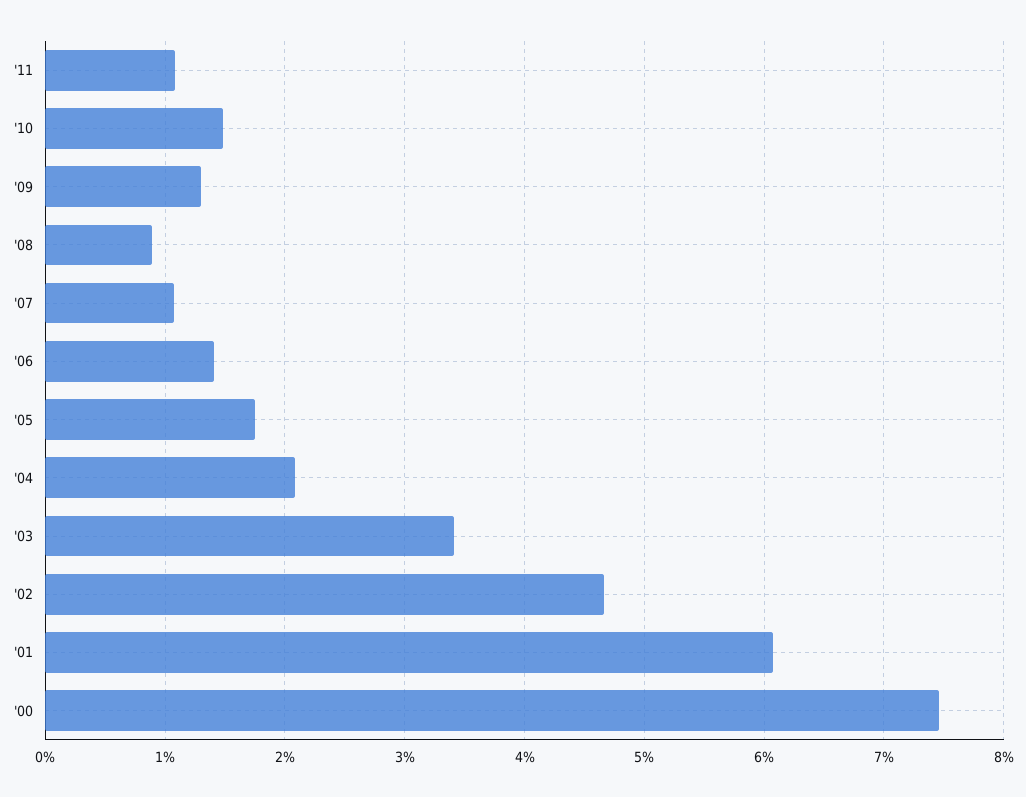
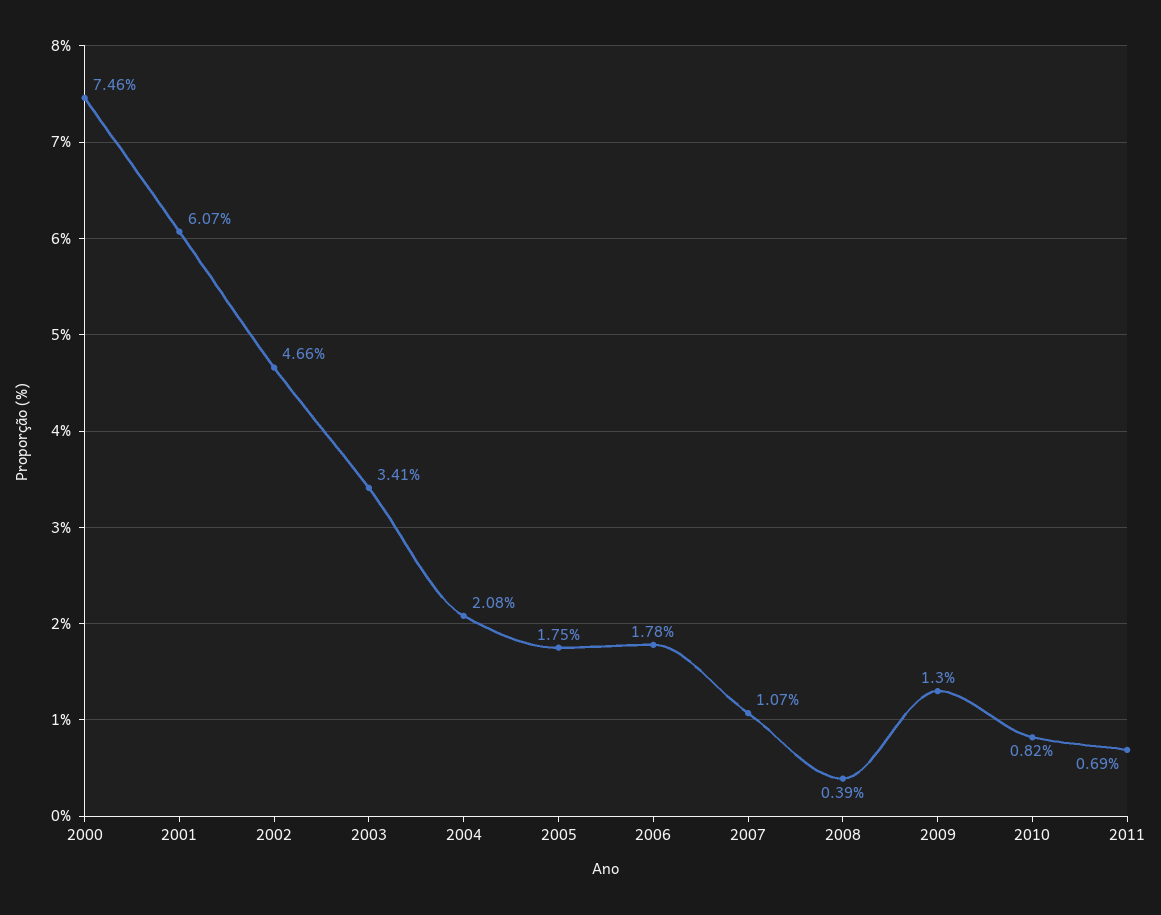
'11: 1.1 -> 0.69
'10: 1.5 -> 0.82
'08: 0.9 -> 0.39
'06: 1.4 -> 1.78

